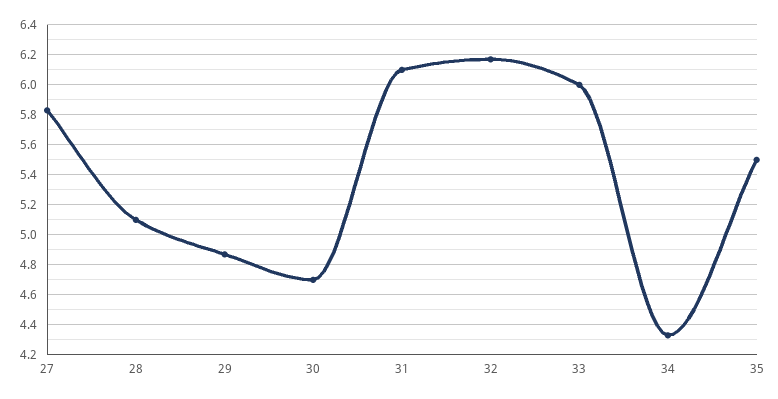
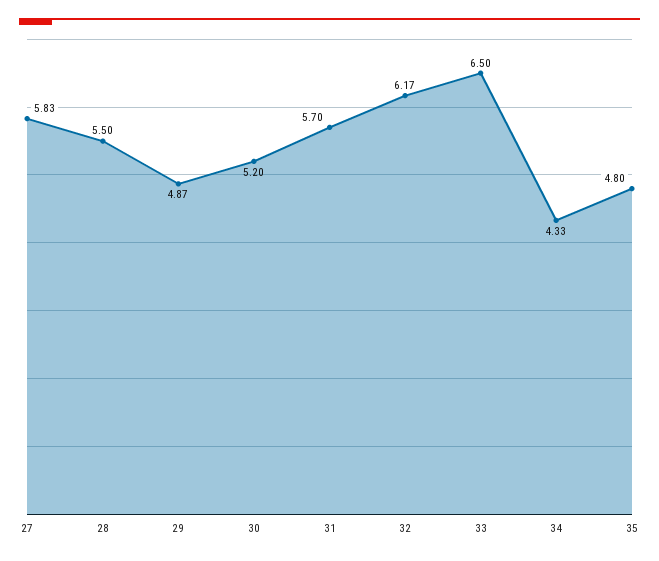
28: 5.1 -> 5.5
30: 4.7 -> 5.2
31: 6.1 -> 5.7
33: 6 -> 6.5
35: 5.5 -> 4.8

